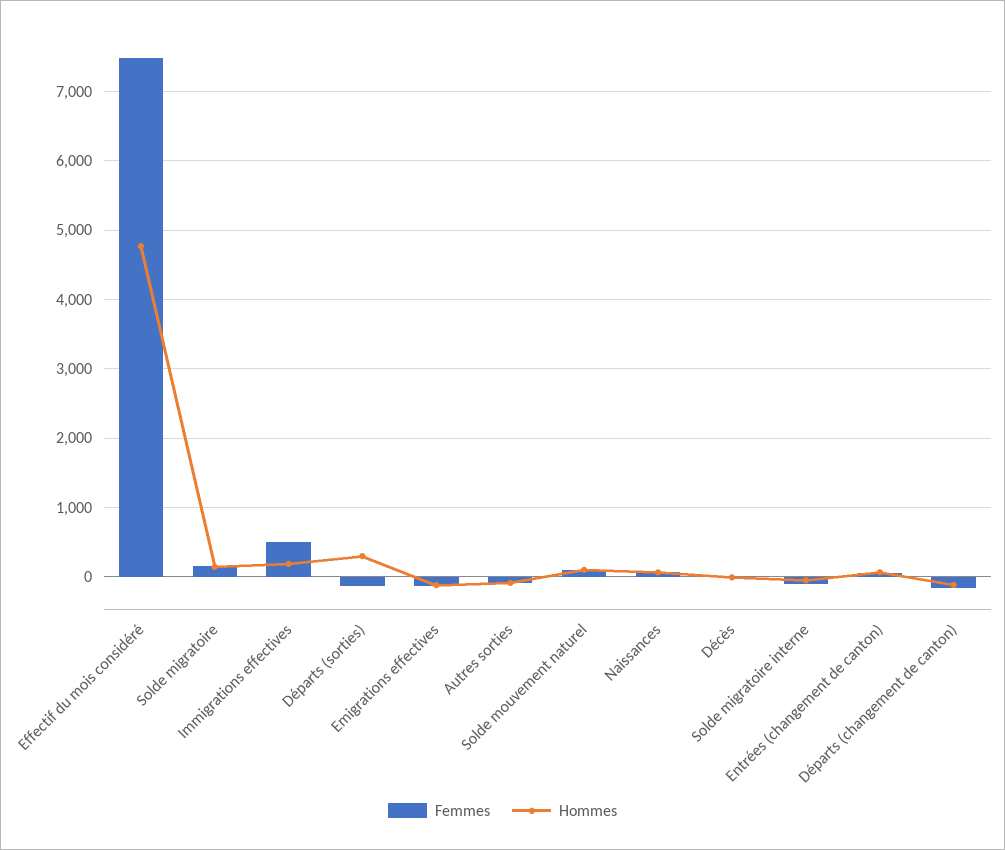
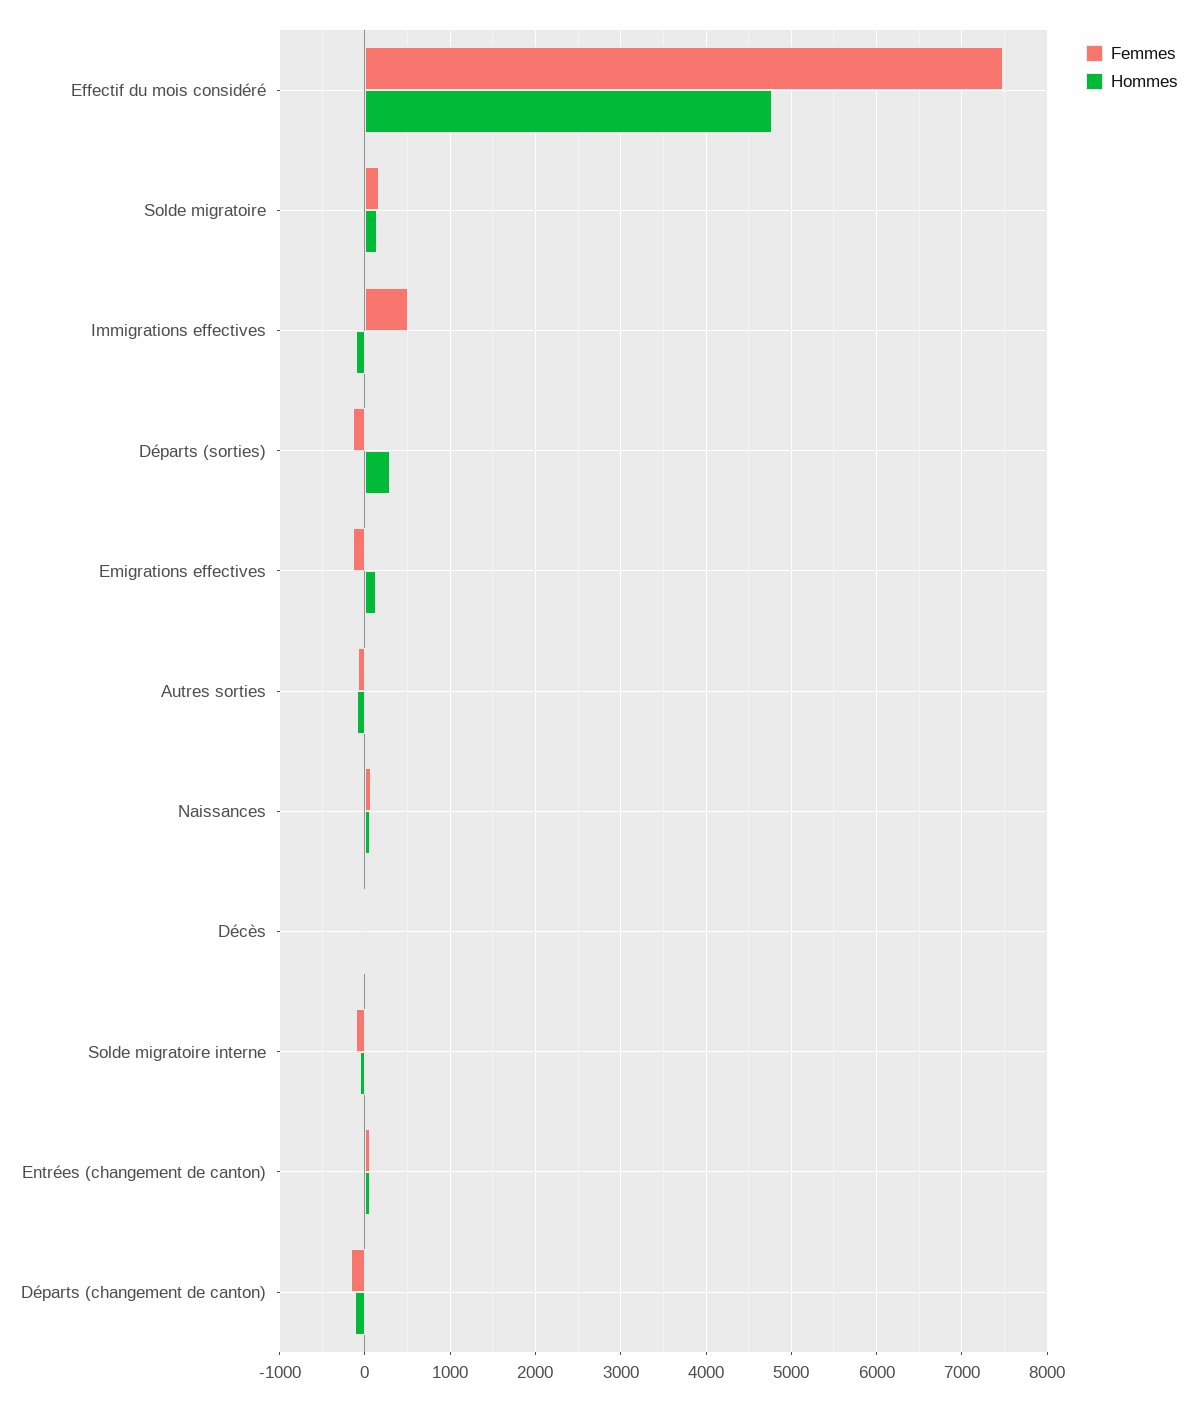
Hommes, Immigrations effectives: 200 -> -100
Hommes, Emigrations effectives: -100 -> 100
Femmes, Solde mouvement naturel: 100 -> none
Hommes, Solde mouvement naturel: 100 -> none

